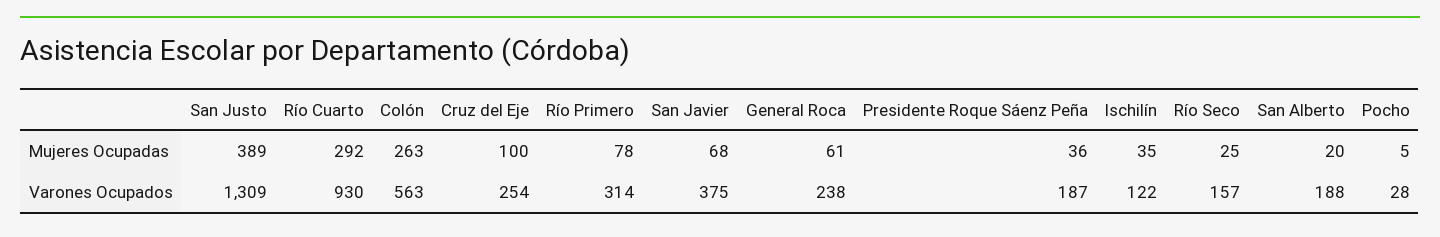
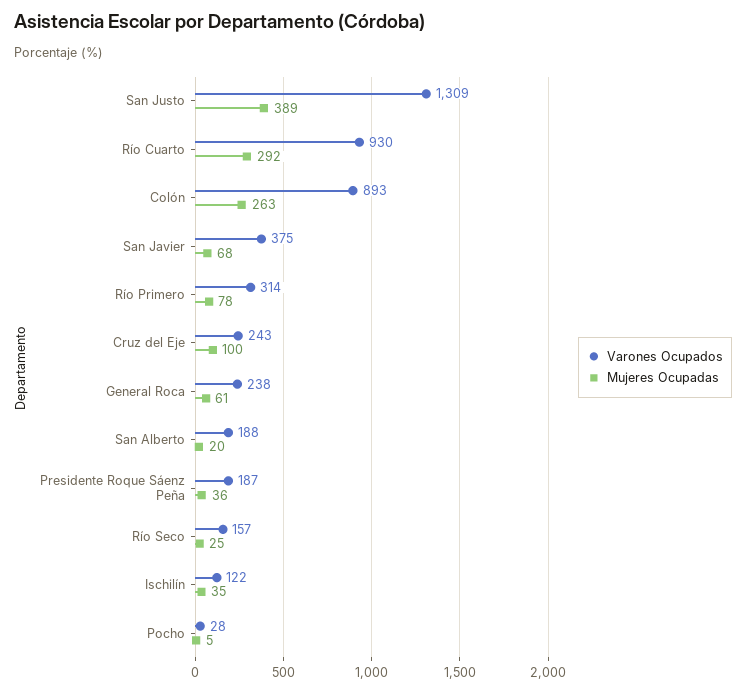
Varones Ocupados, Colón: 563 -> 893
Varones Ocupados, Cruz del Eje: 254 -> 243

